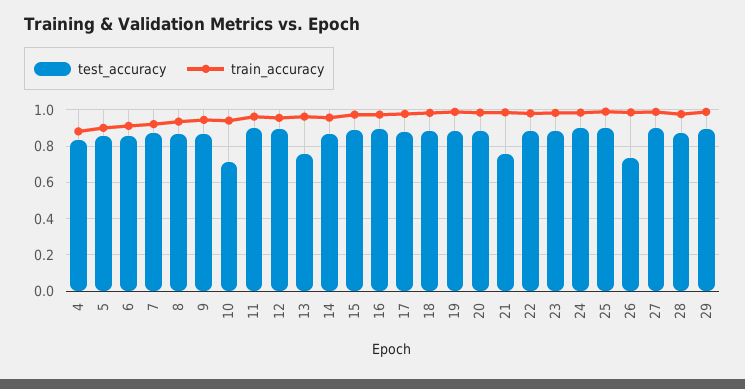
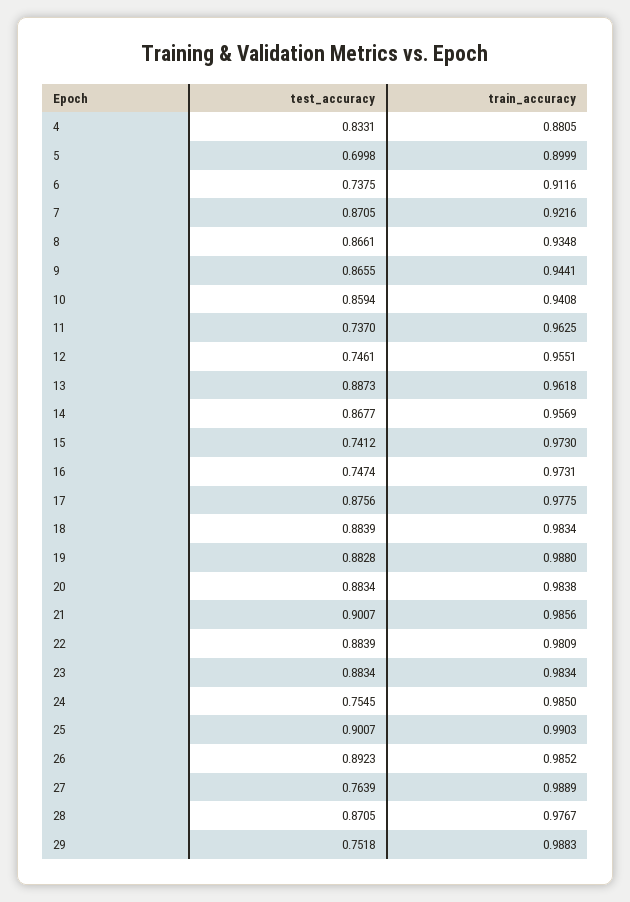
test_accuracy, 5: 0.85 -> 0.6998
test_accuracy, 6: 0.85 -> 0.7375
test_accuracy, 10: 0.7 -> 0.8594
test_accuracy, 11: 0.9 -> 0.737
test_accuracy, 12: 0.9 -> 0.7461
test_accuracy, 13: 0.75 -> 0.8873
test_accuracy, 15: 0.9 -> 0.7412
test_accuracy, 16: 0.9 -> 0.7474
test_accuracy, 21: 0.75 -> 0.9007
test_accuracy, 24: 0.9 -> 0.7545
test_accuracy, 26: 0.75 -> 0.8923
test_accuracy, 27: 0.9 -> 0.7639
test_accuracy, 29: 0.9 -> 0.7518

